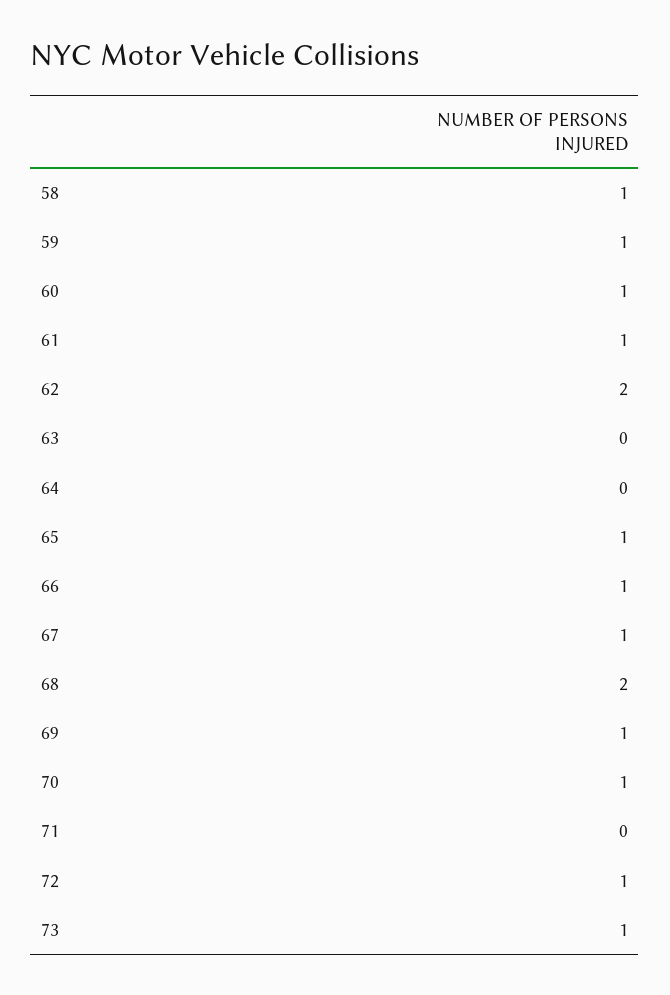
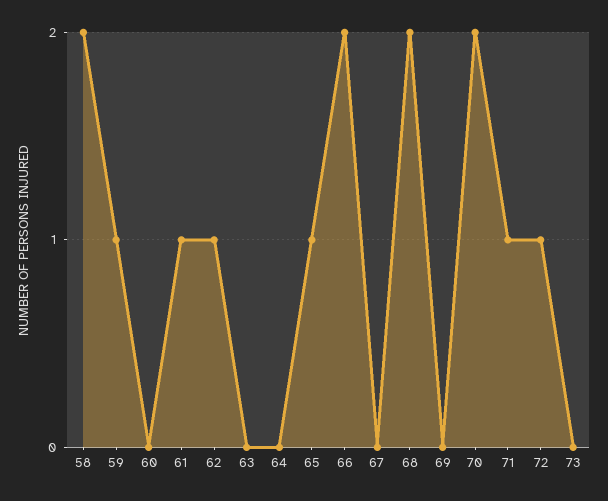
58: 1 -> 2
60: 1 -> 0
62: 2 -> 1
66: 1 -> 2
67: 1 -> 0
69: 1 -> 0
70: 1 -> 2
71: 0 -> 1
73: 1 -> 0

